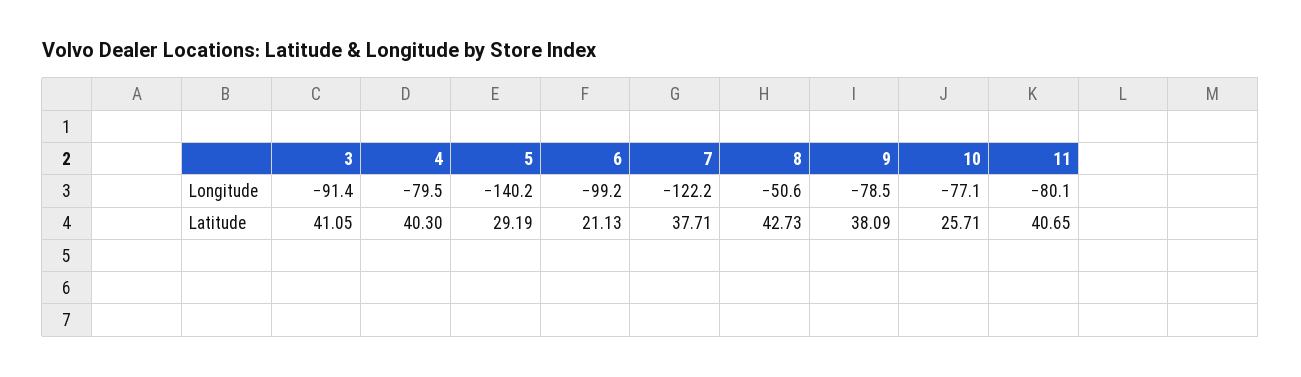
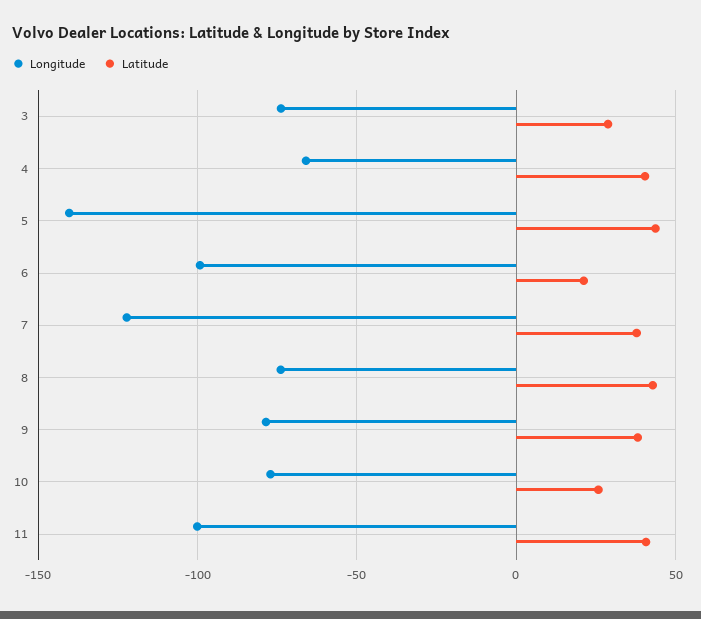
Longitude, 3: -91.4 -> -75
Longitude, 4: -79.5 -> -65
Longitude, 8: -50.6 -> -75
Longitude, 11: -80.1 -> -100
Latitude, 3: 41.05 -> 30
Latitude, 5: 29.19 -> 45

